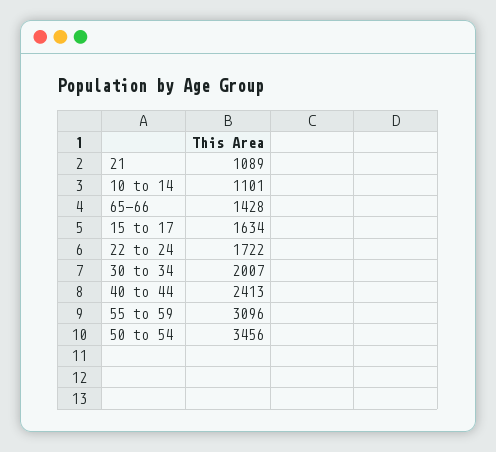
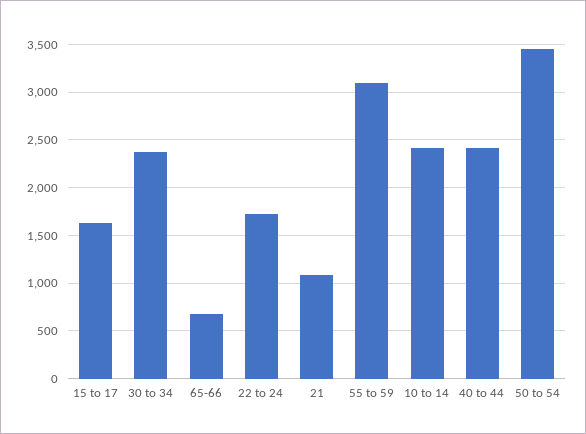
10 to 14: 1101 -> 2400
65-66: 1428 -> 700
30 to 34: 2007 -> 2400

